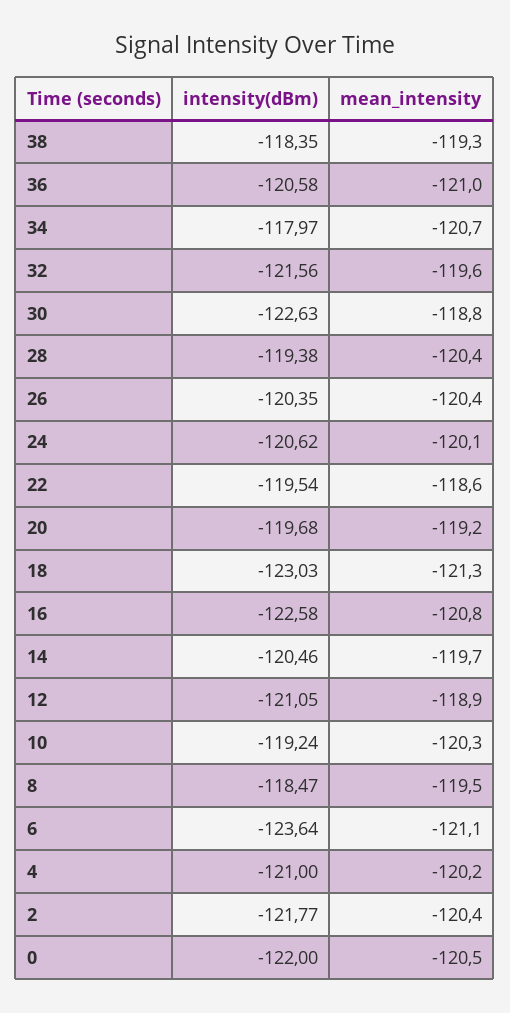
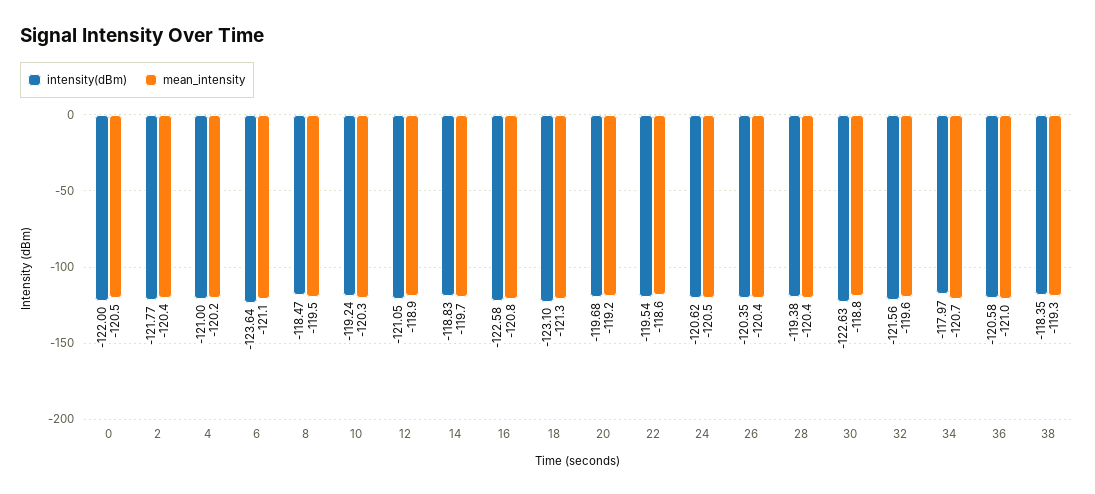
mean_intensity, 24: -120.1 -> -120.5
intensity(dBm), 18: -123.03 -> -123.1
intensity(dBm), 14: -120.46 -> -118.83

